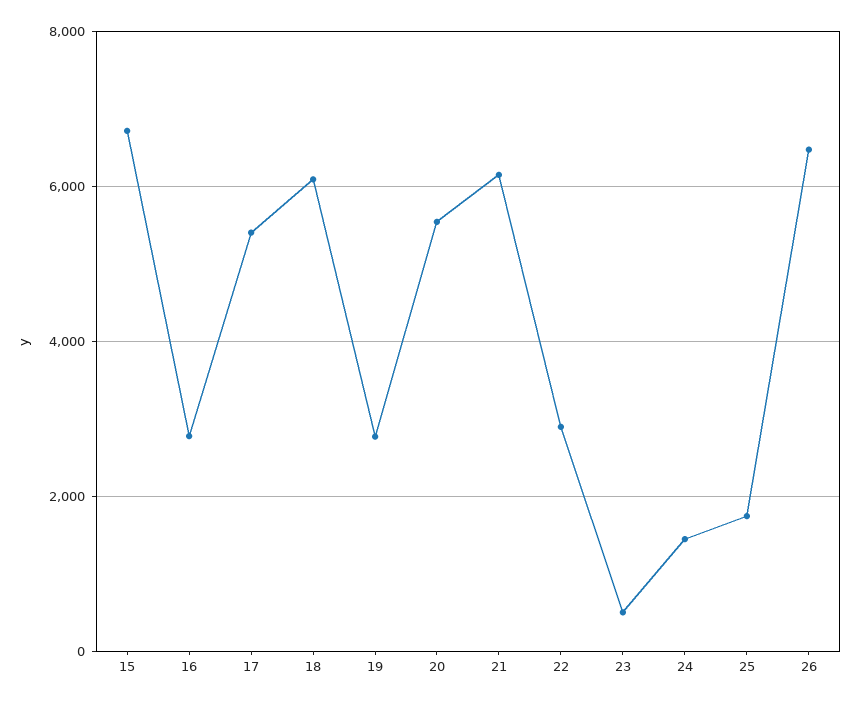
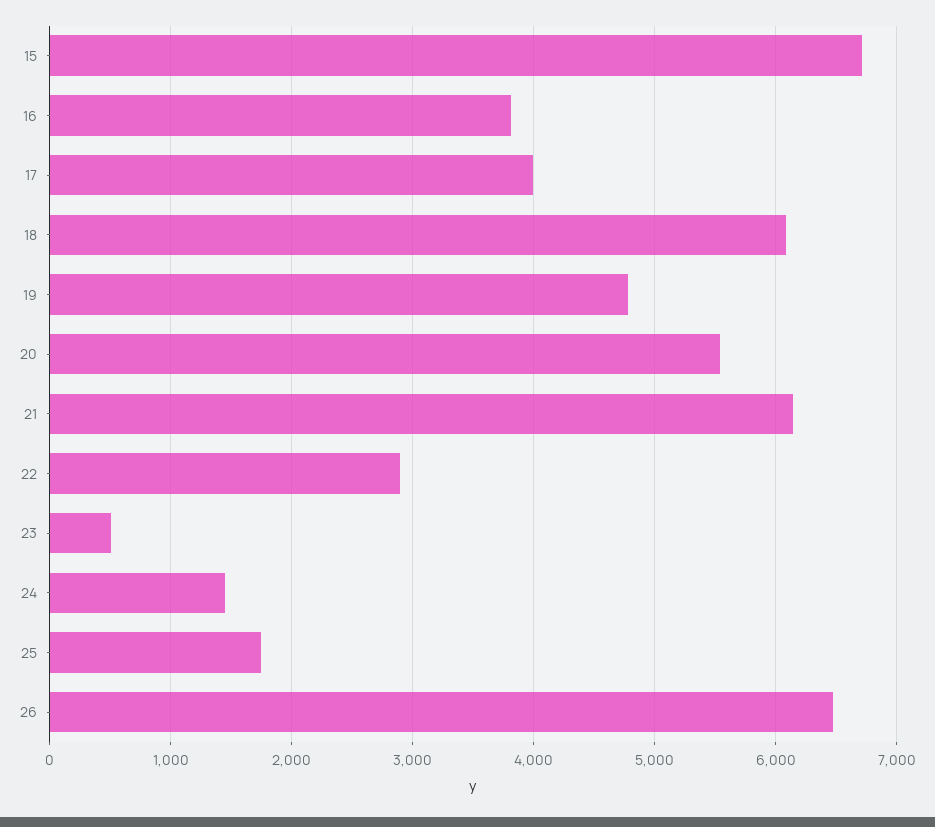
16: 2800 -> 3800
17: 5400 -> 4000
19: 2800 -> 4800

